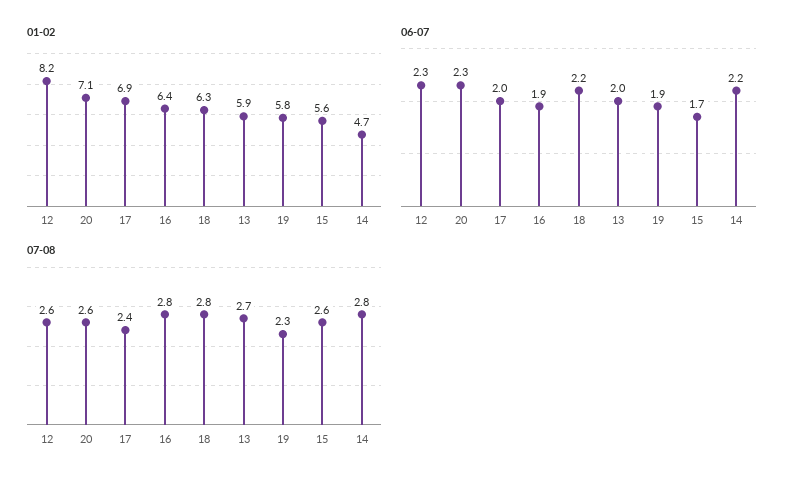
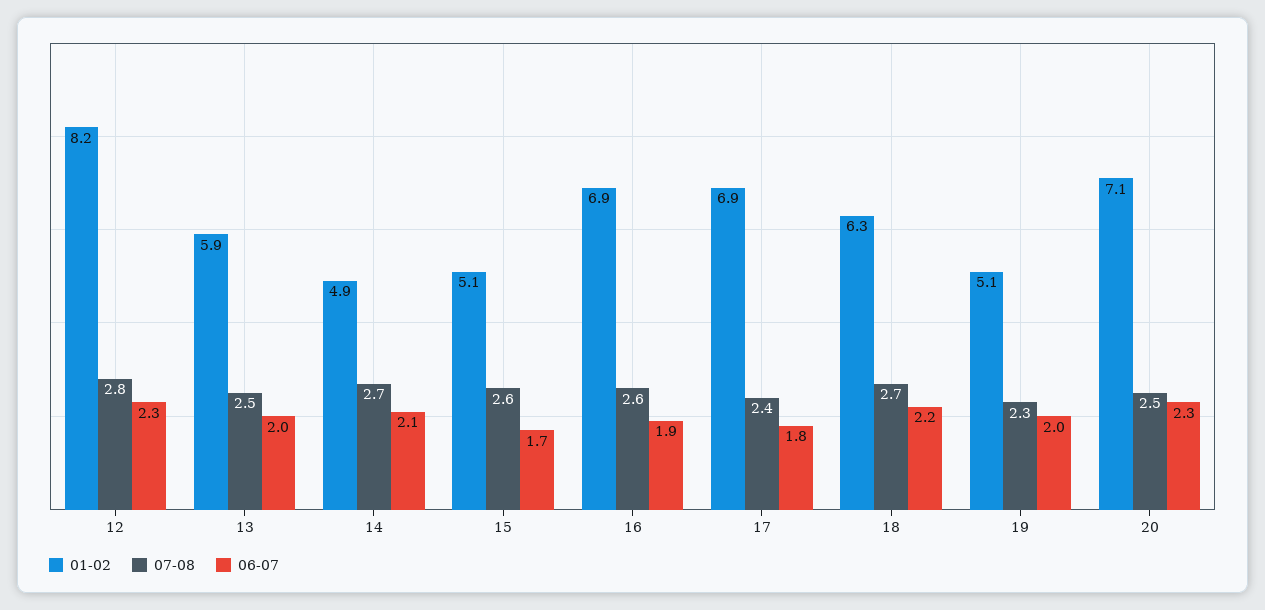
01-02, 16: 6.4 -> 6.9
01-02, 19: 5.8 -> 5.1
01-02, 15: 5.6 -> 5.1
01-02, 14: 4.7 -> 4.9
06-07, 17: 2 -> 1.8
06-07, 19: 1.9 -> 2
06-07, 14: 2.2 -> 2.1
07-08, 12: 2.6 -> 2.8
07-08, 20: 2.6 -> 2.5
07-08, 16: 2.8 -> 2.6
07-08, 18: 2.8 -> 2.7
07-08, 13: 2.7 -> 2.5
07-08, 14: 2.8 -> 2.7

